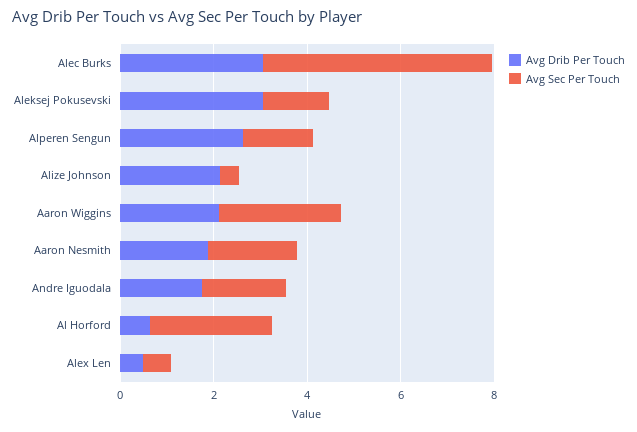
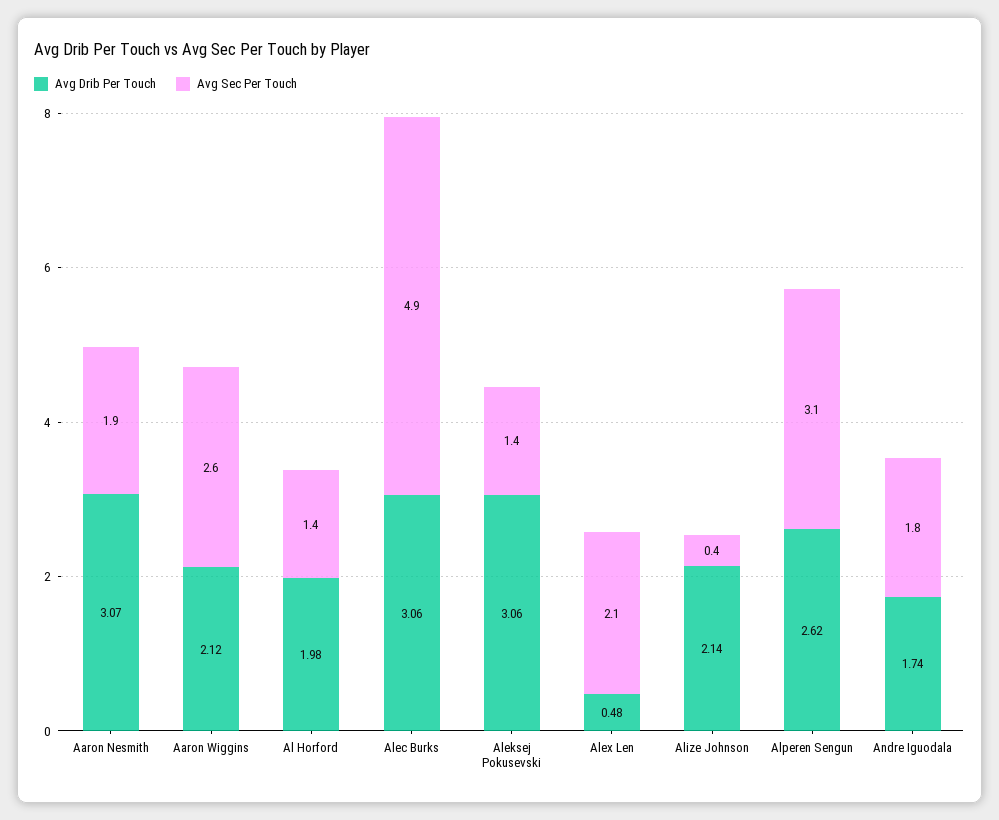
Avg Sec Per Touch, Alperen Sengun: 1.5 -> 3.1
Avg Drib Per Touch, Aaron Nesmith: 2 -> 3.07
Avg Drib Per Touch, Al Horford: 0.5 -> 1.98
Avg Sec Per Touch, Al Horford: 2.5 -> 1.4
Avg Sec Per Touch, Alex Len: 0.5 -> 2.1

